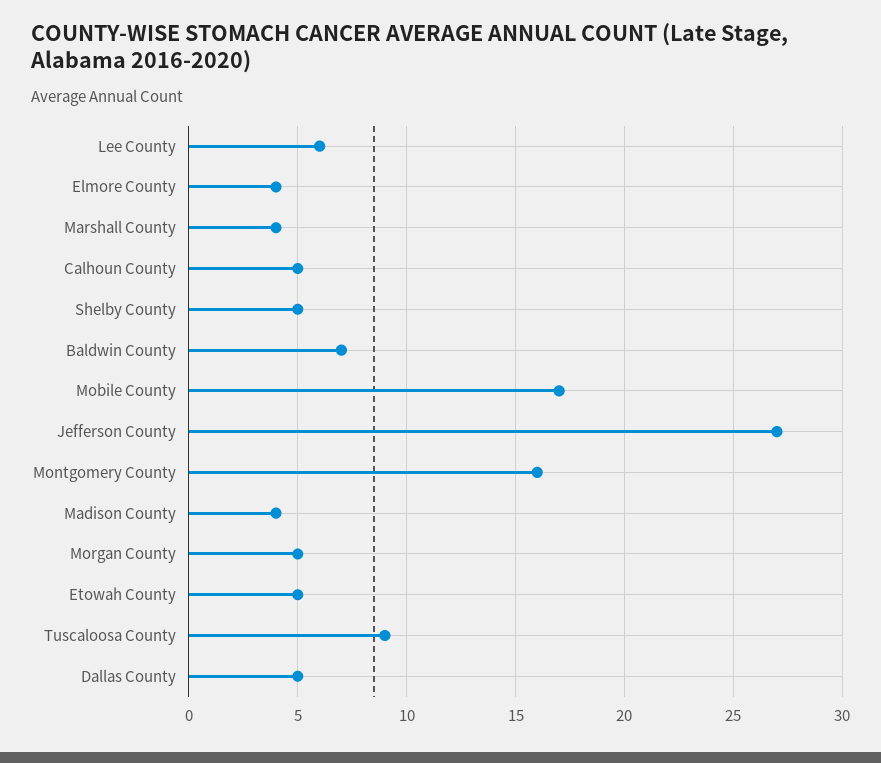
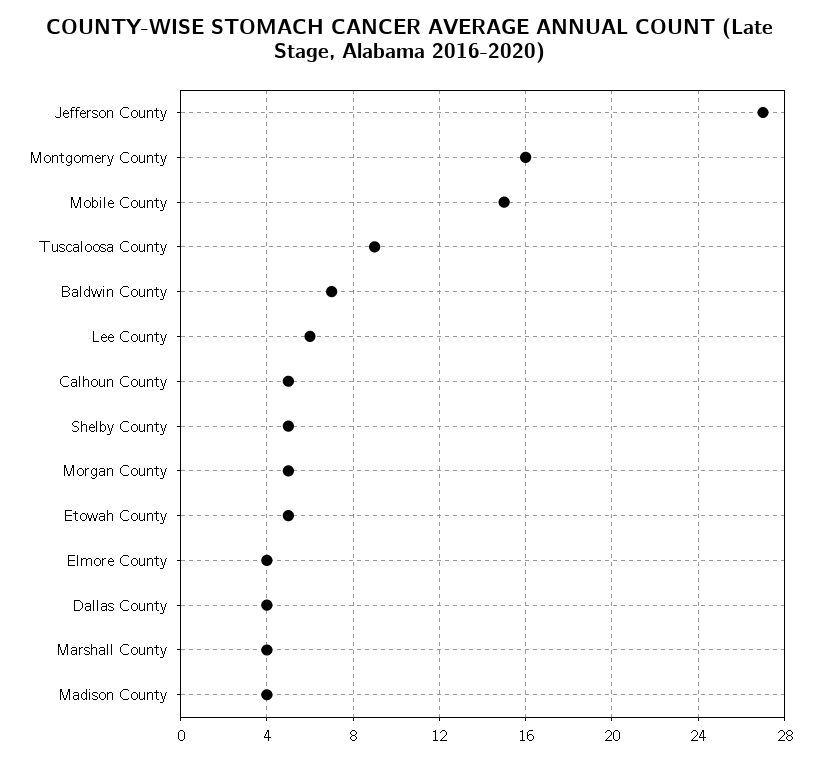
Mobile County: 17 -> 15
Dallas County: 5 -> 4

